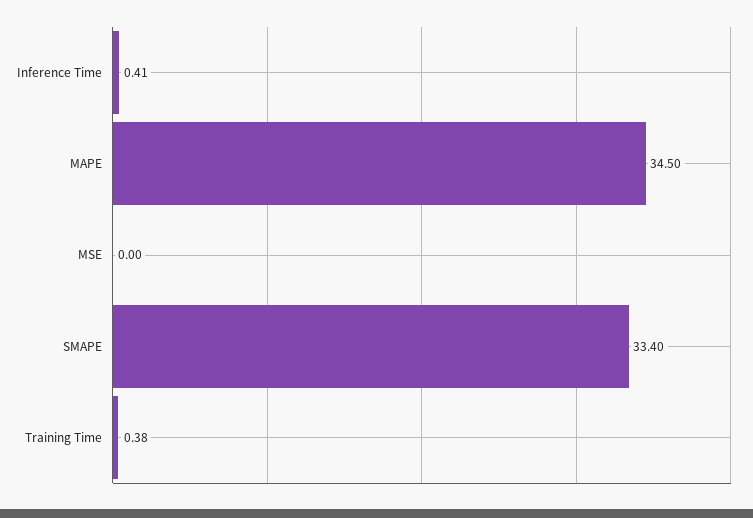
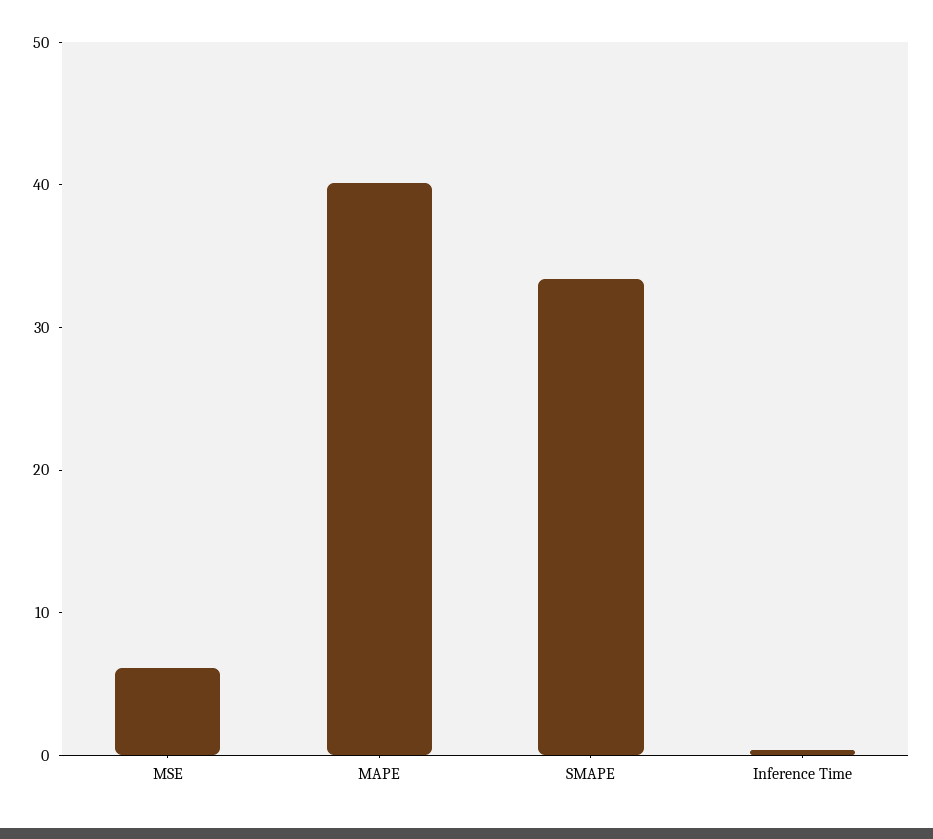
MAPE: 34.5 -> 40
MSE: 0 -> 6
Training Time: 0.38 -> none

